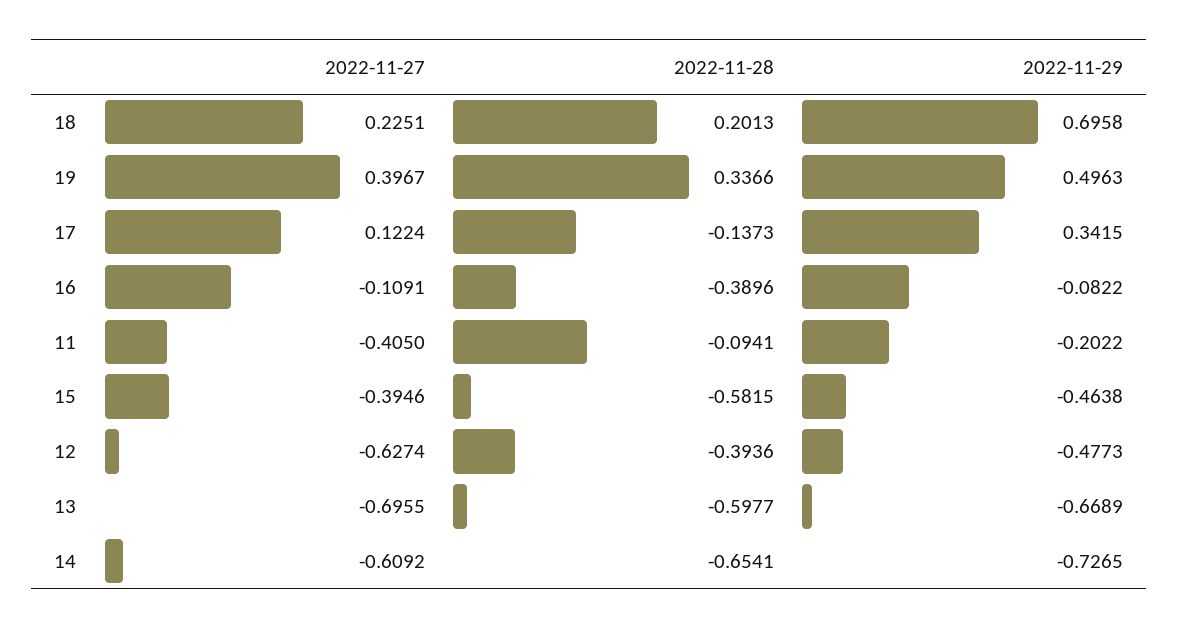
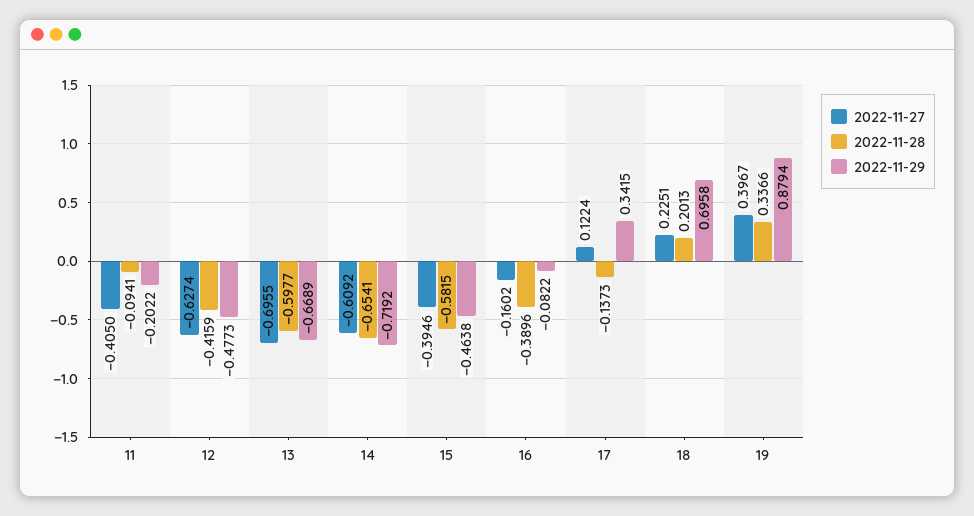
2022-11-29, 19: 0.4963 -> 0.8794
2022-11-27, 16: -0.1091 -> -0.1602
2022-11-28, 12: -0.3936 -> -0.4159
2022-11-29, 14: -0.7265 -> -0.7192

